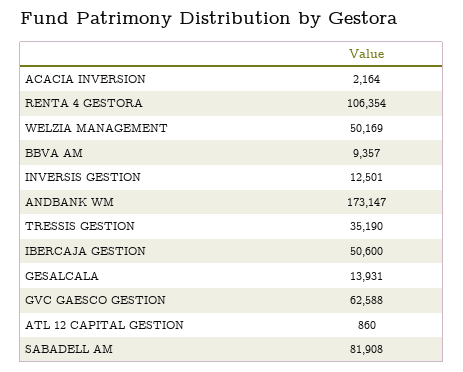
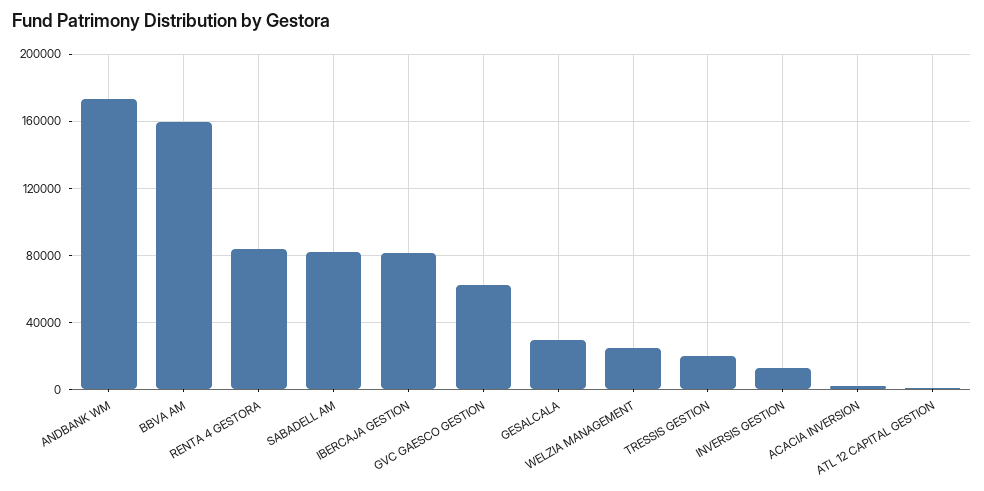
RENTA 4 GESTORA: 106354 -> 85000
WELZIA MANAGEMENT: 50169 -> 25000
BBVA AM: 9357 -> 160000
TRESSIS GESTION: 35190 -> 20000
IBERCAJA GESTION: 50600 -> 80000
GESALCALA: 13931 -> 30000

